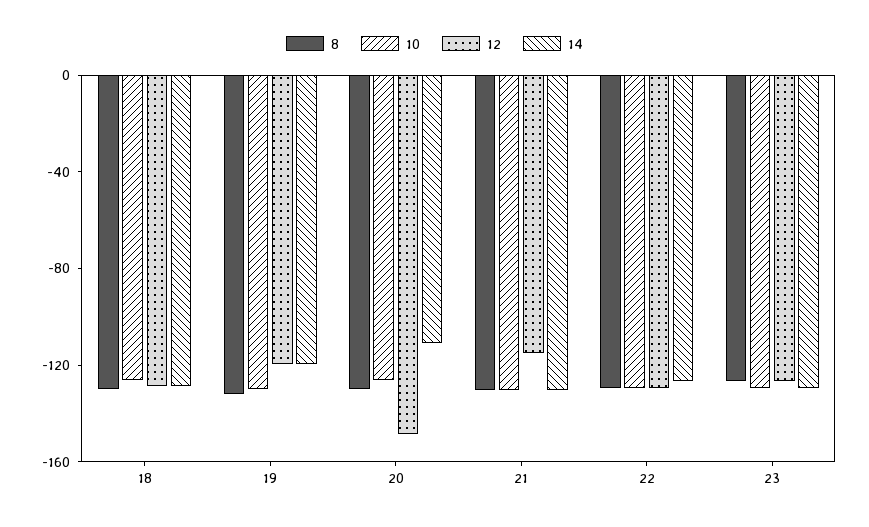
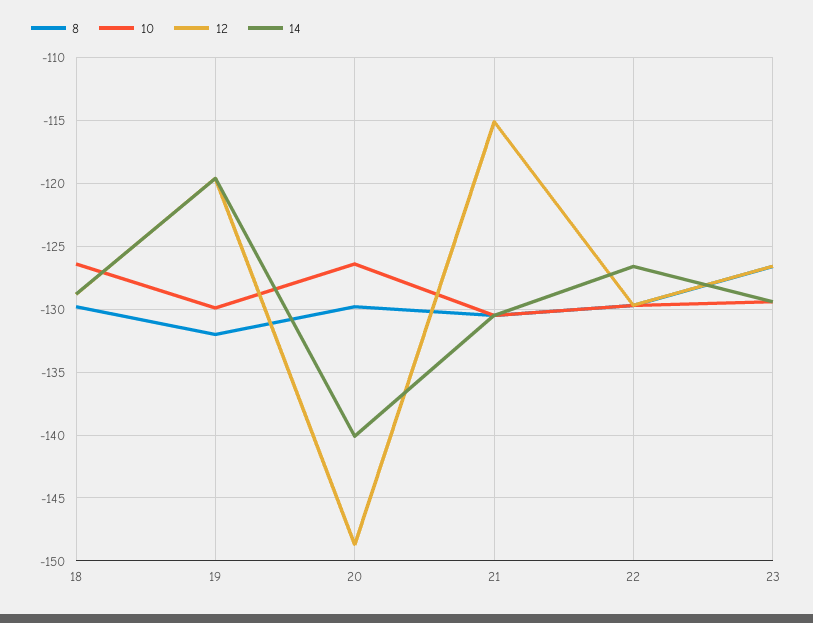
14, 20: -110 -> -140

